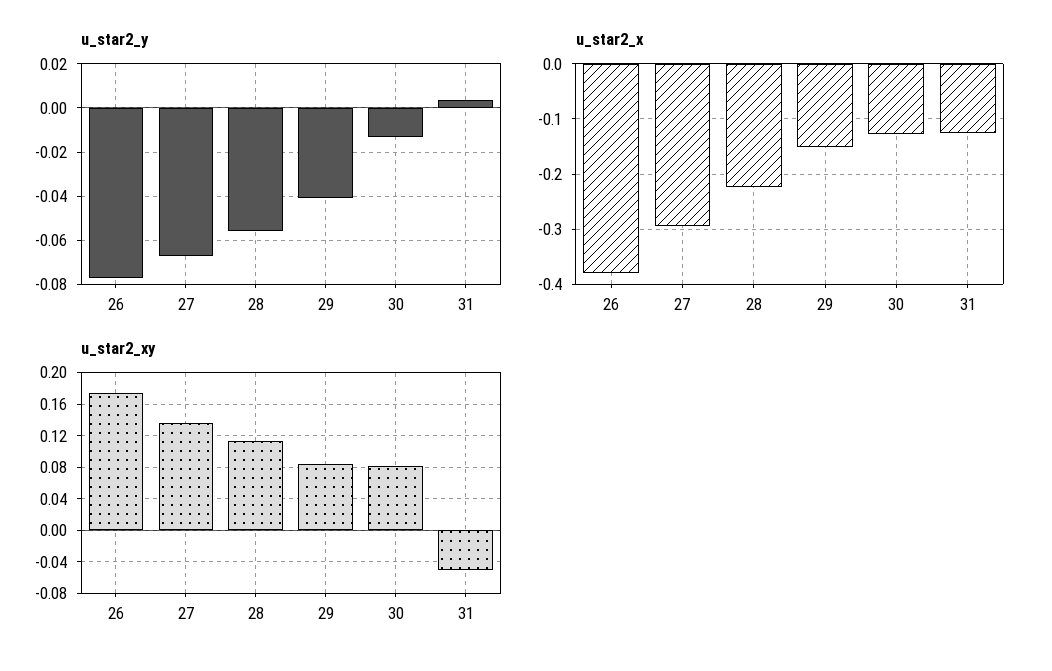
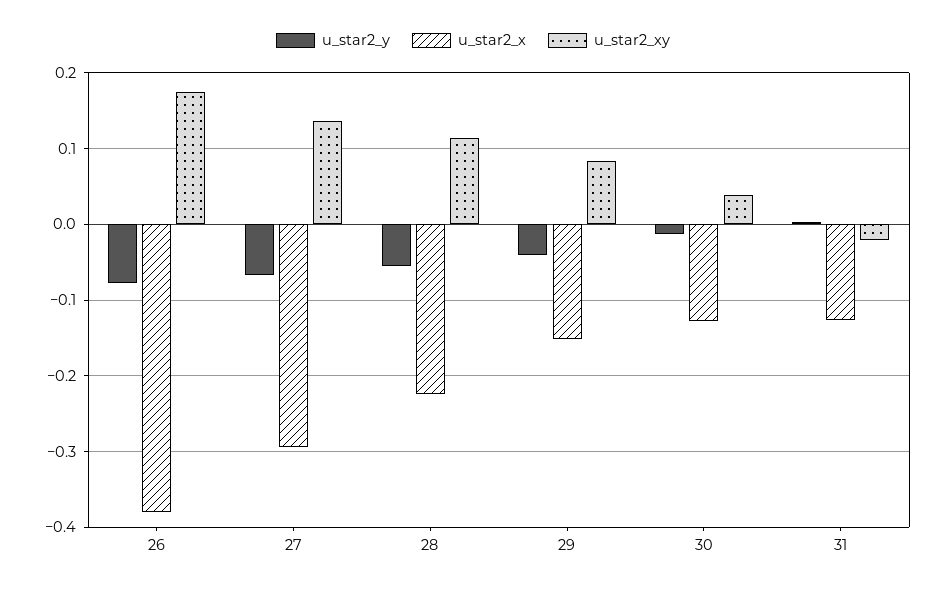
u_star2_xy, 30: 0.08 -> 0.04
u_star2_xy, 31: -0.05 -> -0.02

